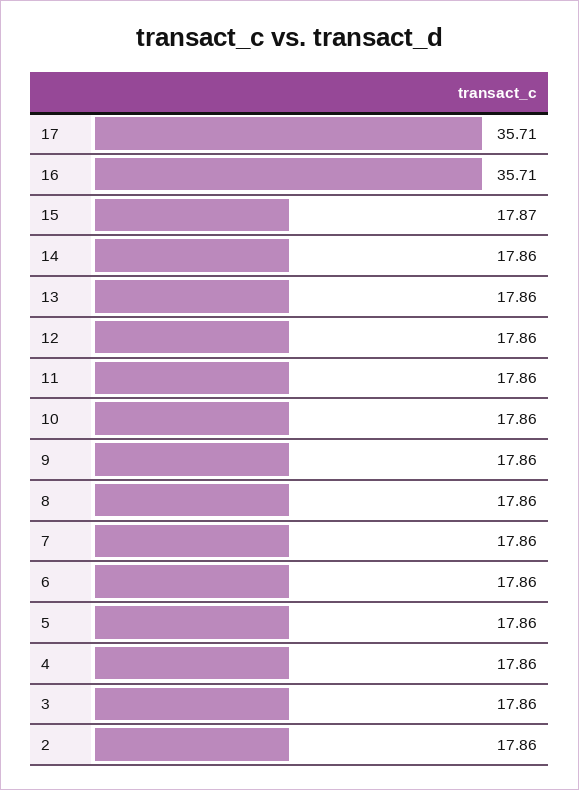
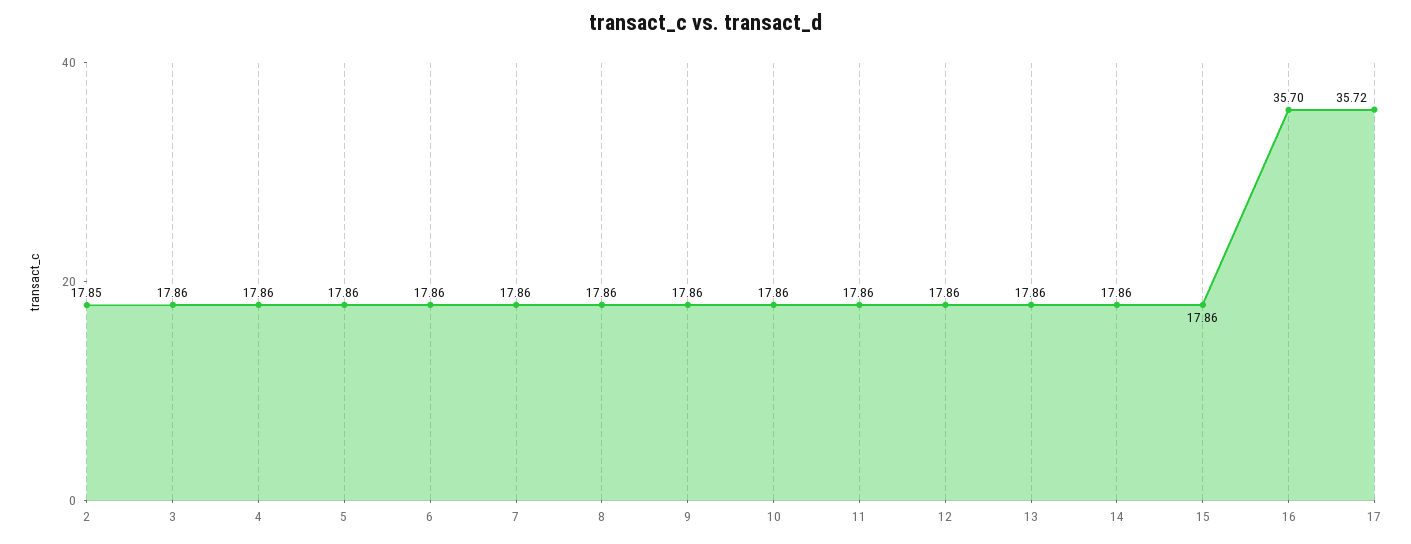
17: 35.71 -> 35.72
16: 35.71 -> 35.7
15: 17.87 -> 17.86
2: 17.86 -> 17.85

